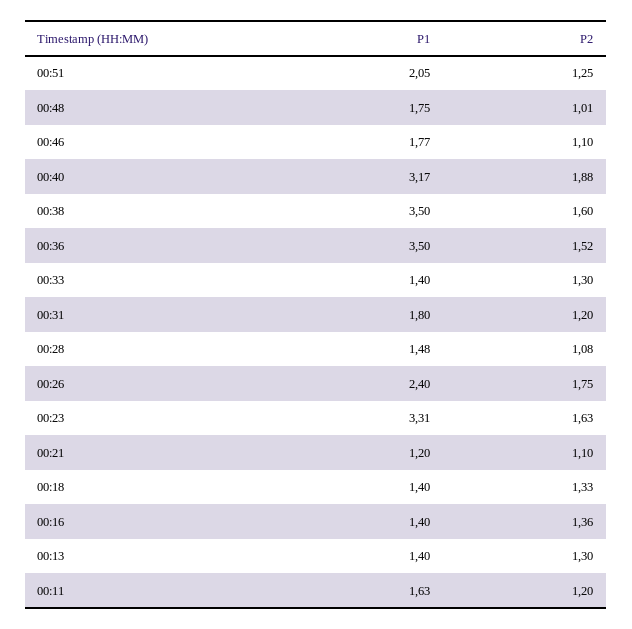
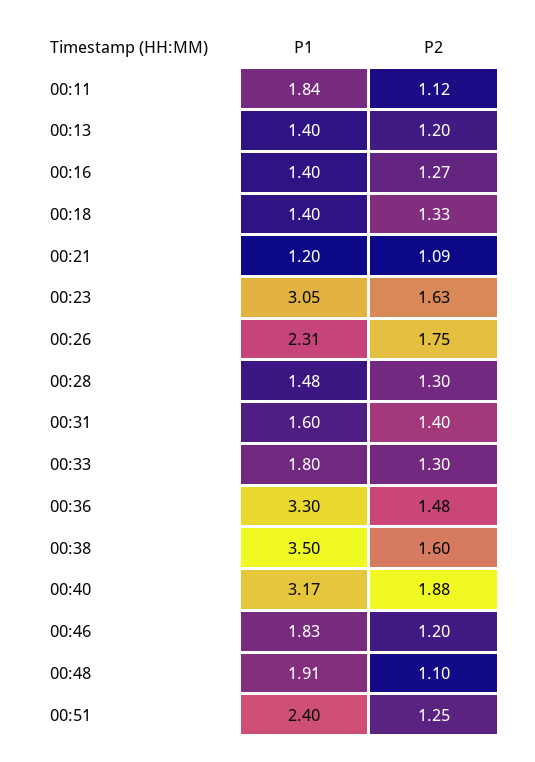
P1, 00:51: 2.05 -> 2.4
P1, 00:48: 1.75 -> 1.91
P2, 00:48: 1.01 -> 1.1
P1, 00:46: 1.77 -> 1.83
P2, 00:46: 1.1 -> 1.2
P1, 00:36: 3.5 -> 3.3
P2, 00:36: 1.52 -> 1.48
P1, 00:33: 1.4 -> 1.8
P1, 00:31: 1.8 -> 1.6
P2, 00:31: 1.2 -> 1.4
P2, 00:28: 1.08 -> 1.3
P1, 00:26: 2.4 -> 2.31
P1, 00:23: 3.31 -> 3.05
P2, 00:21: 1.1 -> 1.09
P2, 00:16: 1.36 -> 1.27
P2, 00:13: 1.3 -> 1.2
P1, 00:11: 1.63 -> 1.84
P2, 00:11: 1.2 -> 1.12

